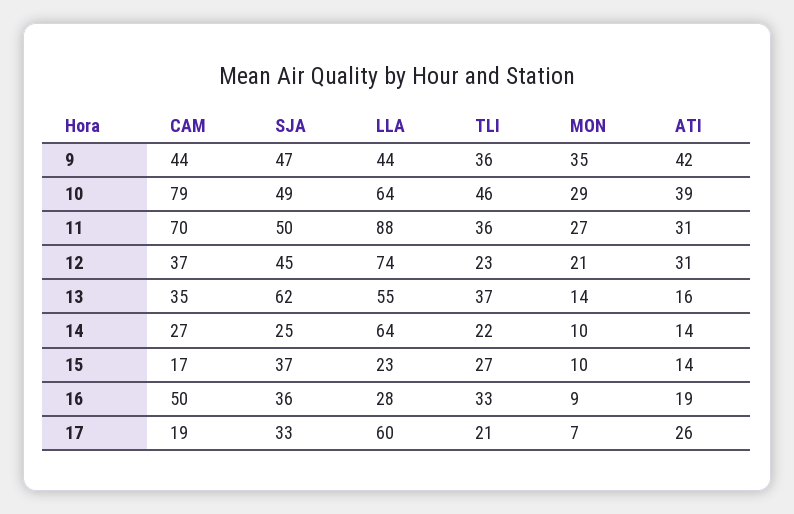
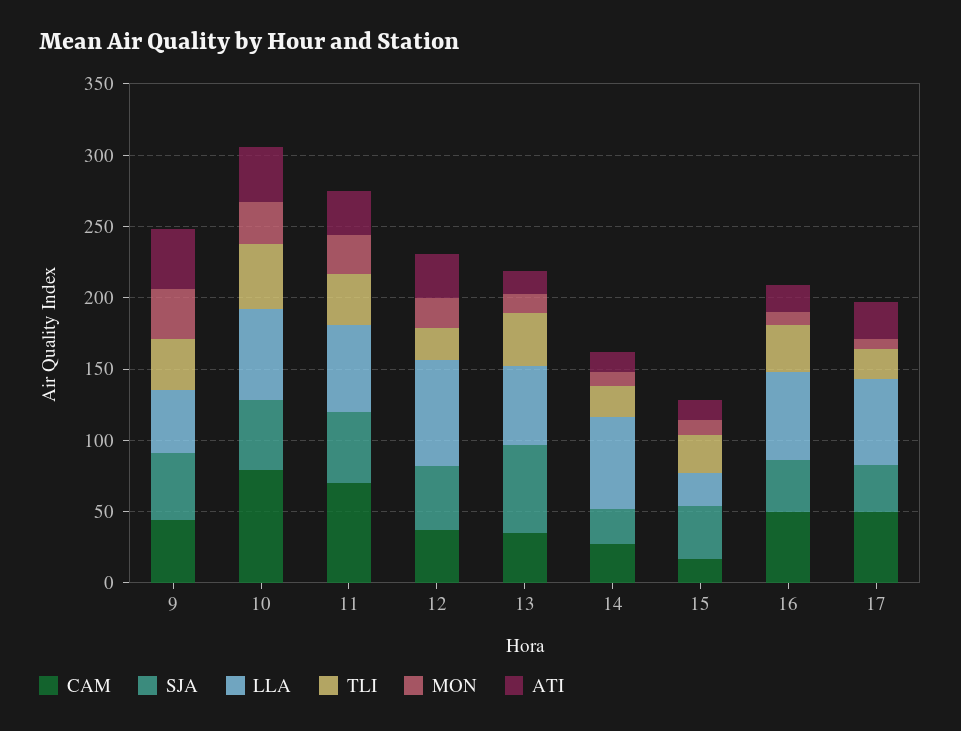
LLA, 11: 88 -> 60
LLA, 16: 28 -> 60
CAM, 17: 19 -> 50

